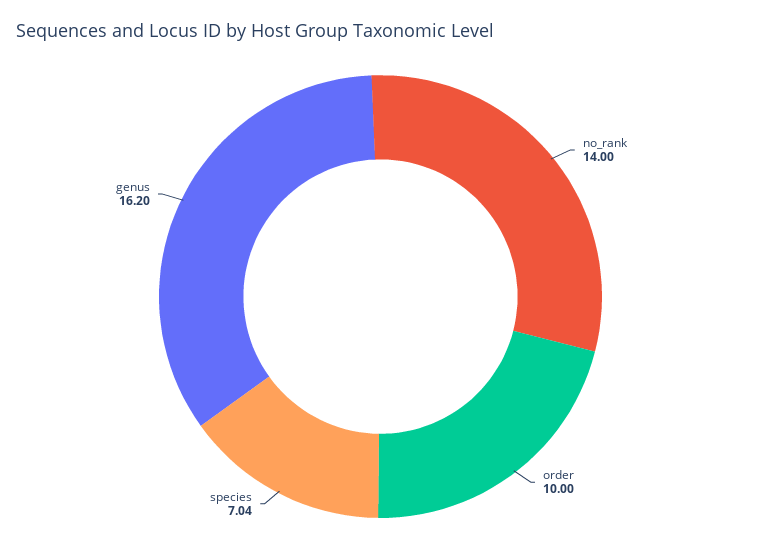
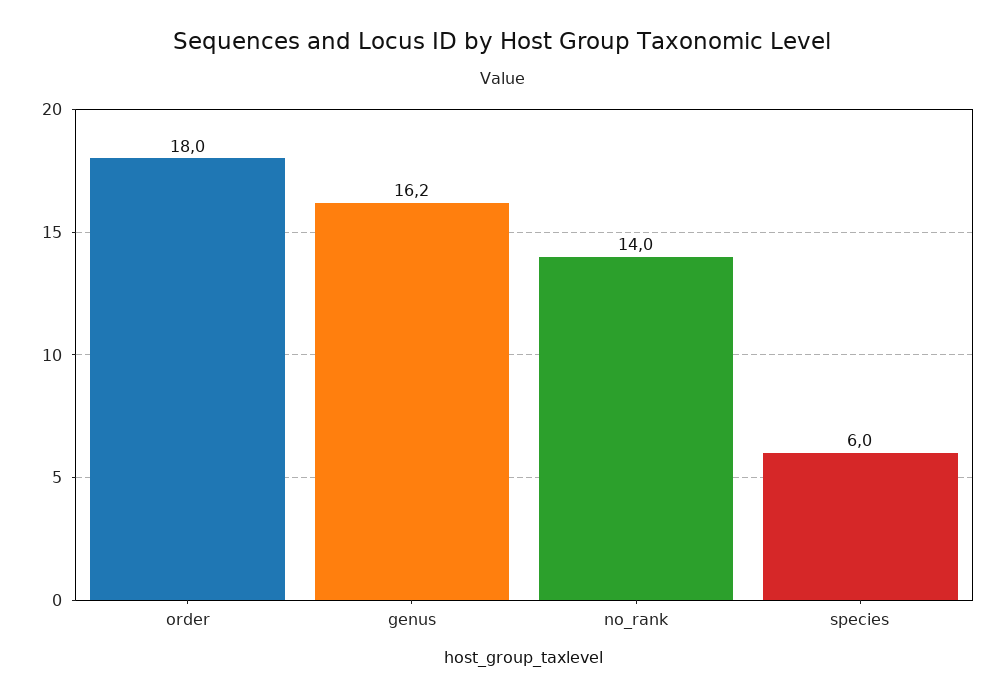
order: 10 -> 18
species: 7.04 -> 6

